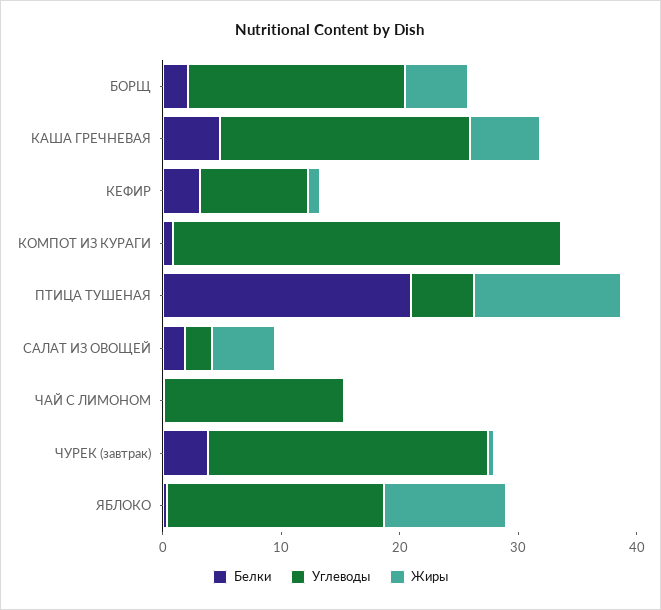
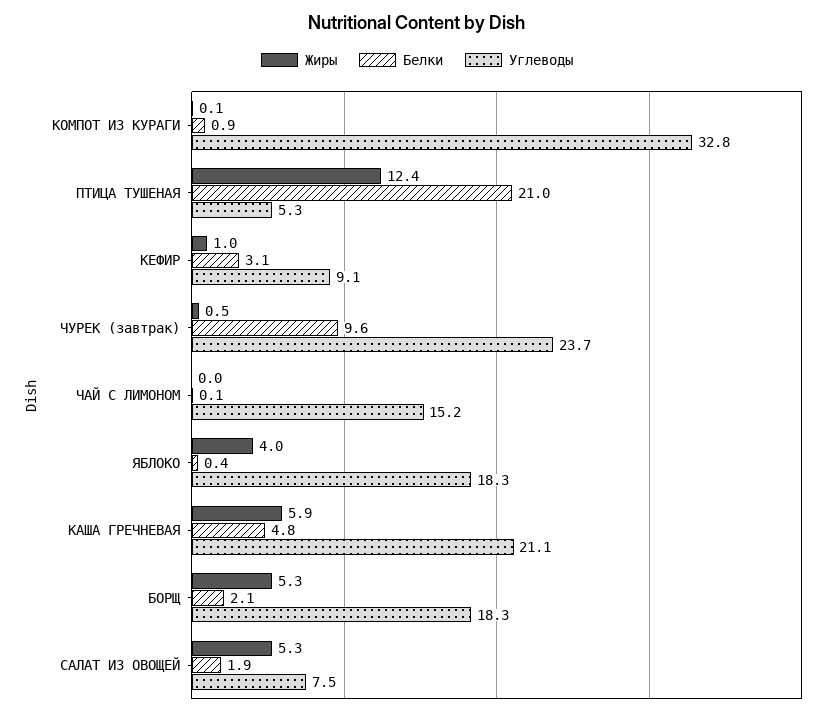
Углеводы, САЛАТ ИЗ ОВОЩЕЙ: 2 -> 7.5
Белки, ЧУРЕК (завтрак): 4 -> 9.6
Жиры, ЯБЛОКО: 10 -> 4

